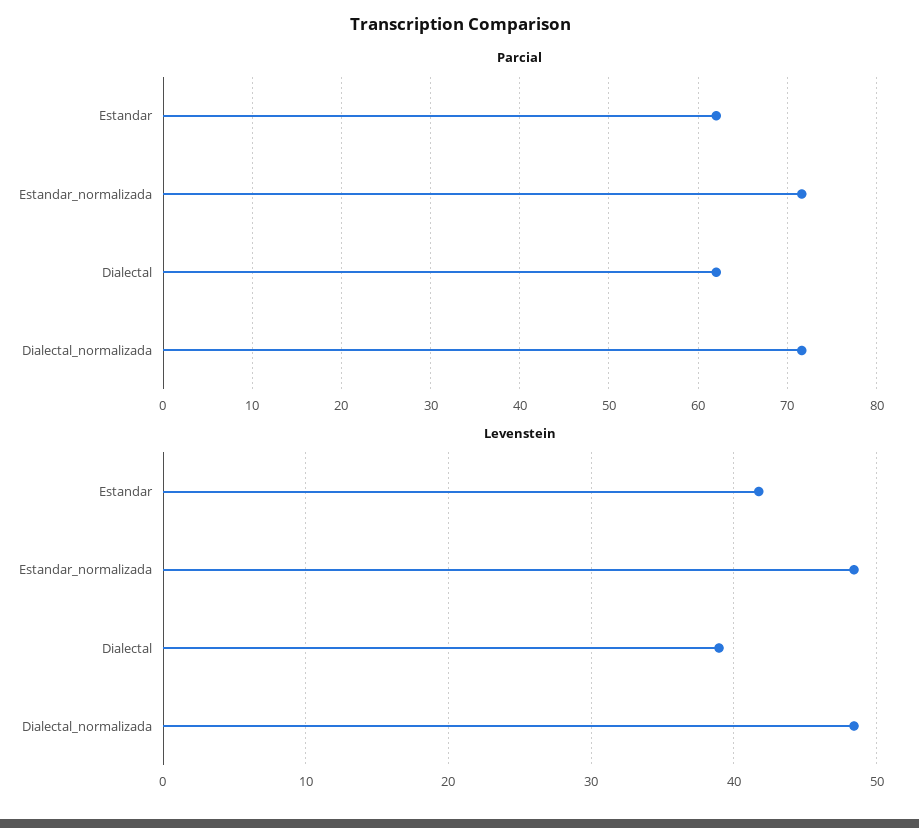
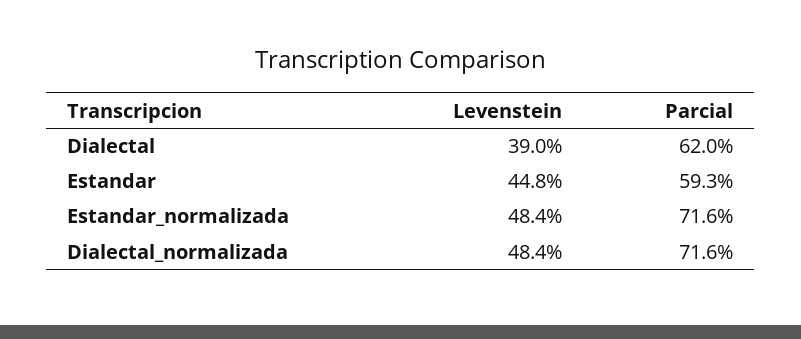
Parcial, Estandar: 62 -> 59.3
Levenstein, Estandar: 42 -> 44.8

